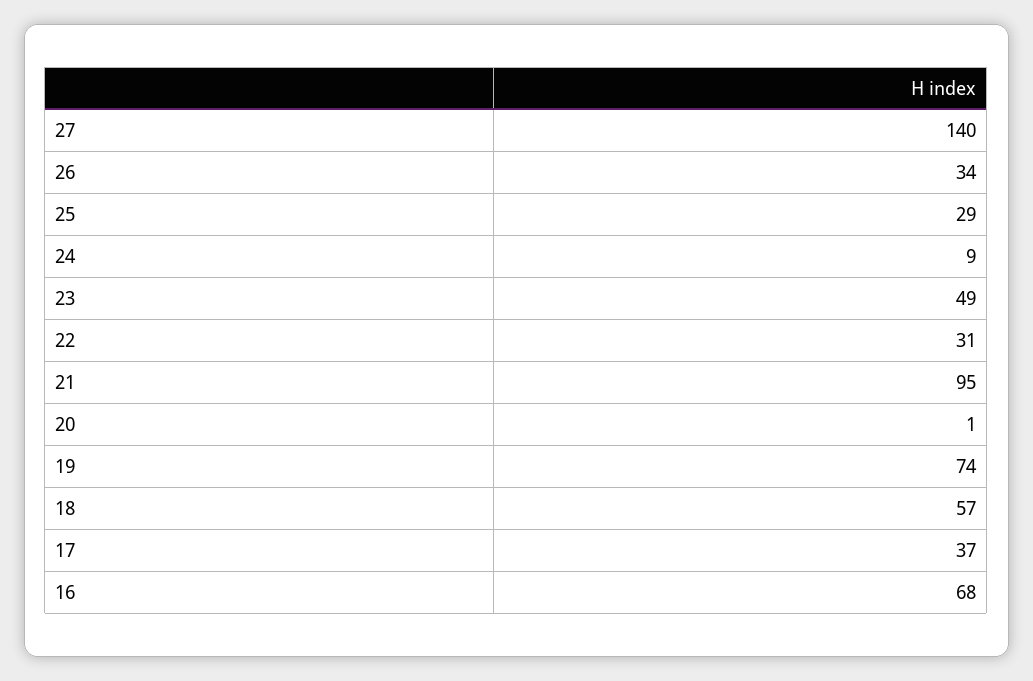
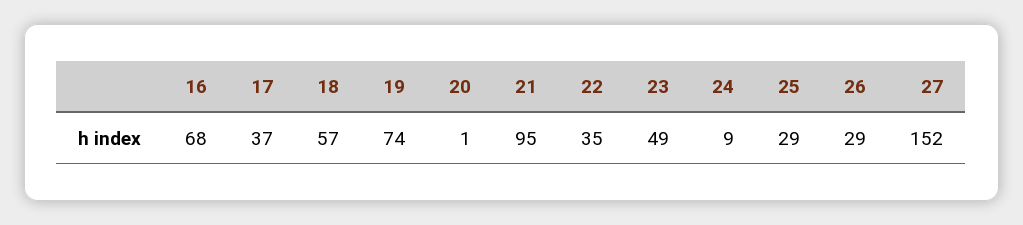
27: 140 -> 152
26: 34 -> 29
22: 31 -> 35

